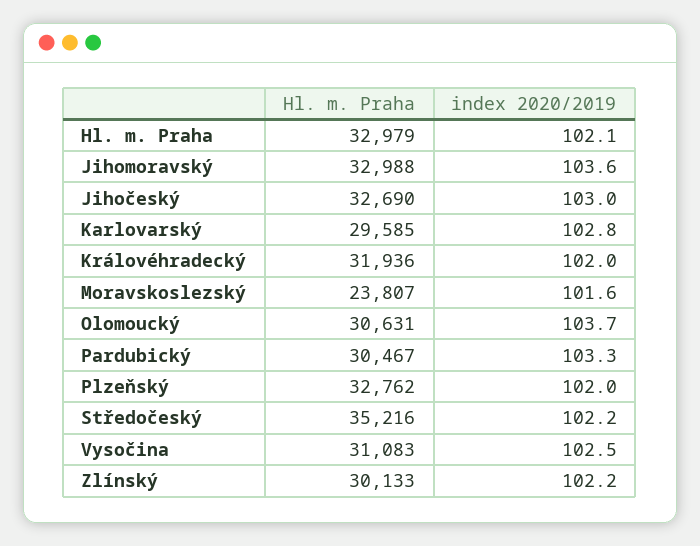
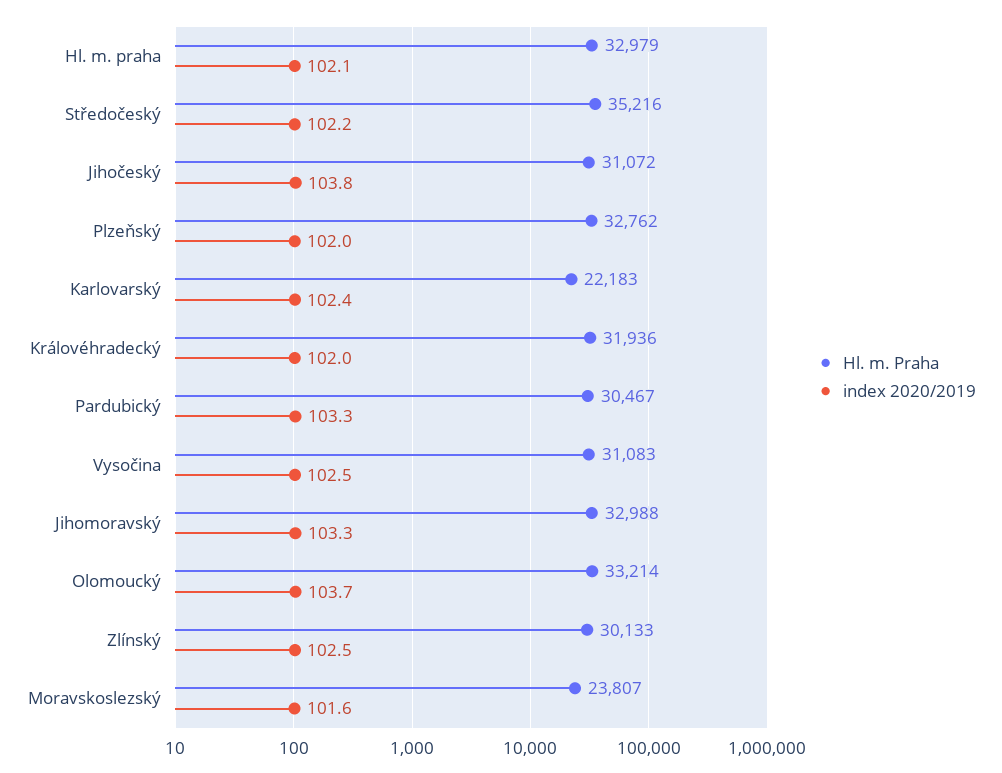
index 2020/2019, Jihomoravský: 103.6 -> 103.3
Hl. m. Praha, Jihočeský: 32690 -> 31072
index 2020/2019, Jihočeský: 103 -> 103.8
Hl. m. Praha, Karlovarský: 29585 -> 22183
index 2020/2019, Karlovarský: 102.8 -> 102.4
Hl. m. Praha, Olomoucký: 30631 -> 33214
index 2020/2019, Zlínský: 102.2 -> 102.5

